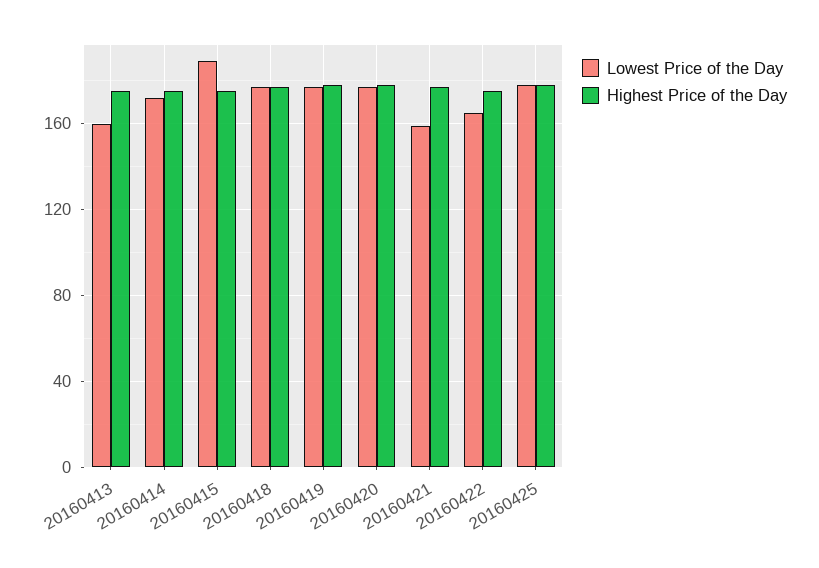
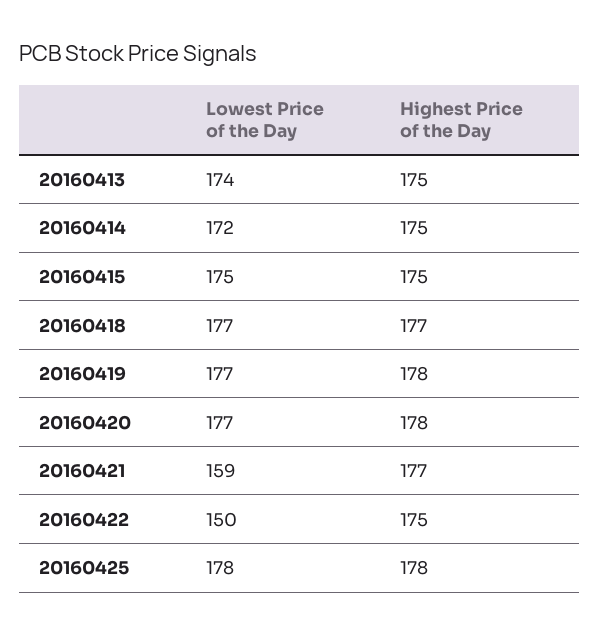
Lowest Price of the Day, 20160413: 160 -> 174
Lowest Price of the Day, 20160415: 190 -> 175
Lowest Price of the Day, 20160422: 165 -> 150

